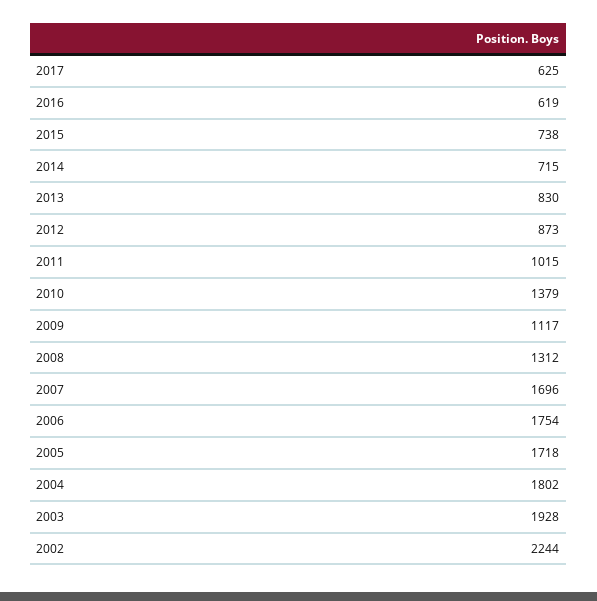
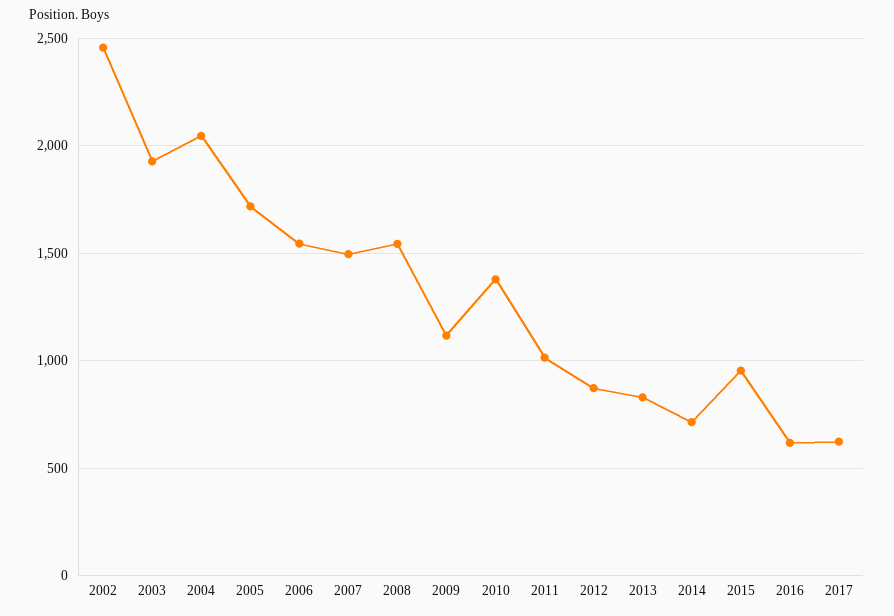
2015: 738 -> 950
2008: 1312 -> 1550
2007: 1696 -> 1500
2006: 1754 -> 1550
2004: 1802 -> 2050
2002: 2244 -> 2450

